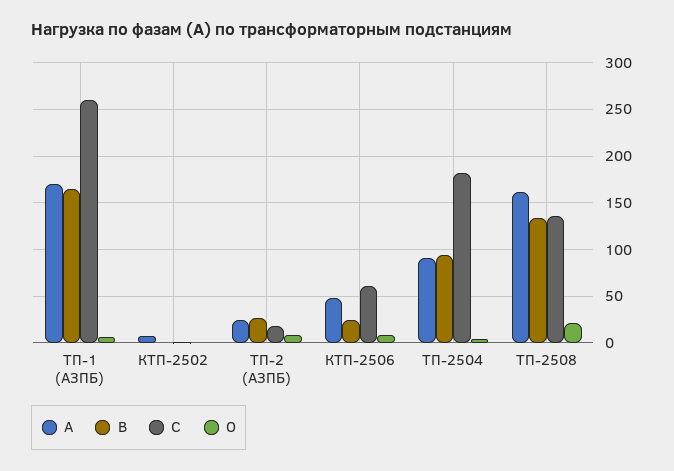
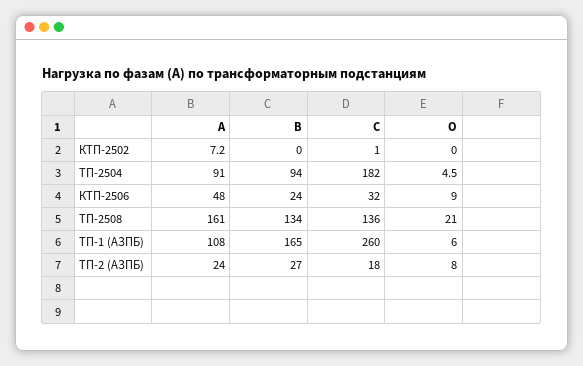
А, ТП-1 (АЗПБ): 170 -> 108
С, КТП-2506: 60 -> 32

